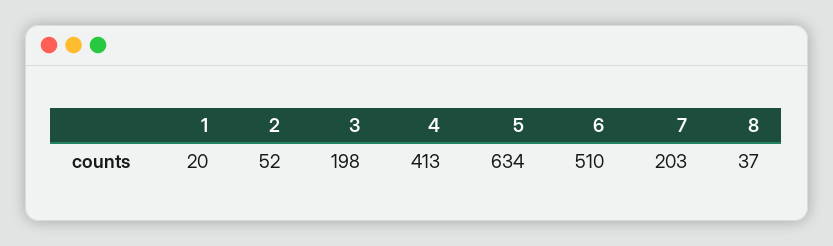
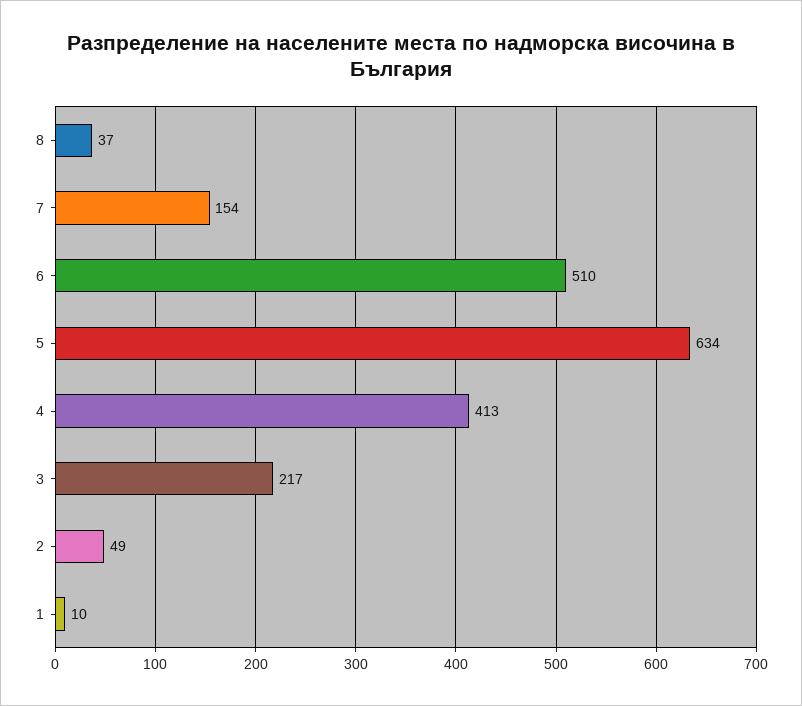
1: 20 -> 10
2: 52 -> 49
3: 198 -> 217
7: 203 -> 154

